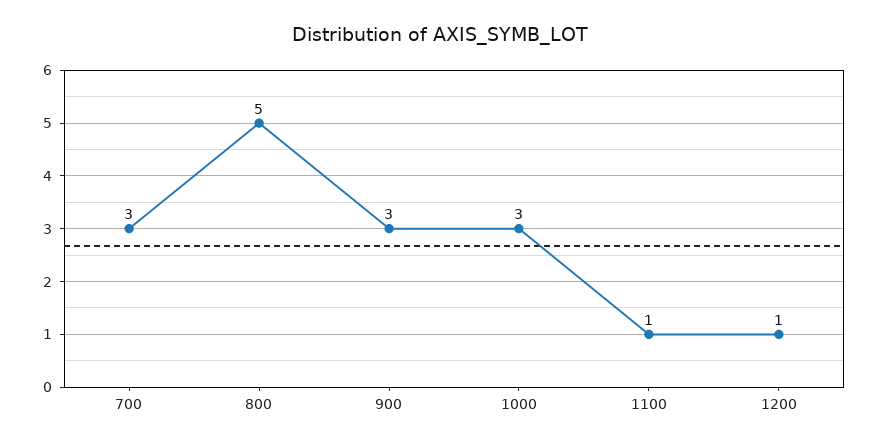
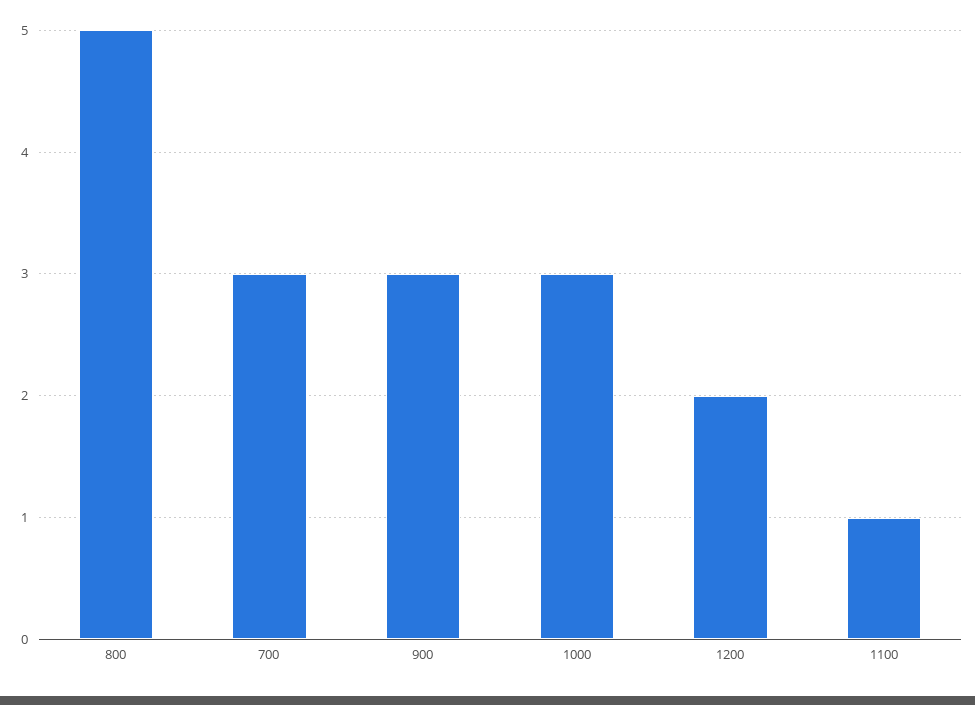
1200: 1 -> 2

